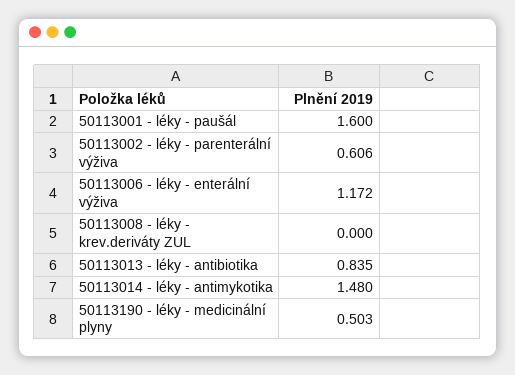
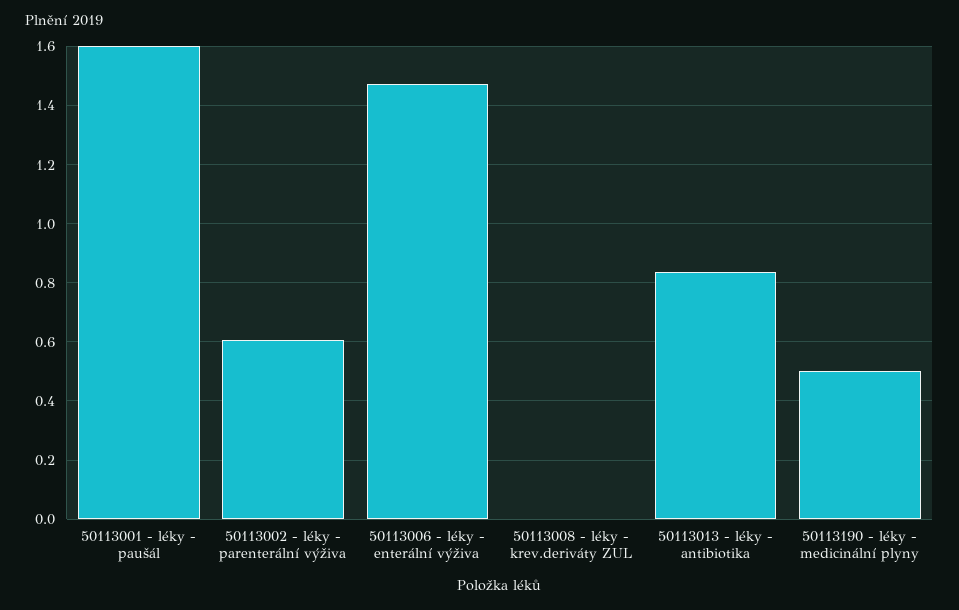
50113006 - léky - enterální výživa: 1.172 -> 1.475
50113014 - léky - antimykotika: 1.48 -> none

